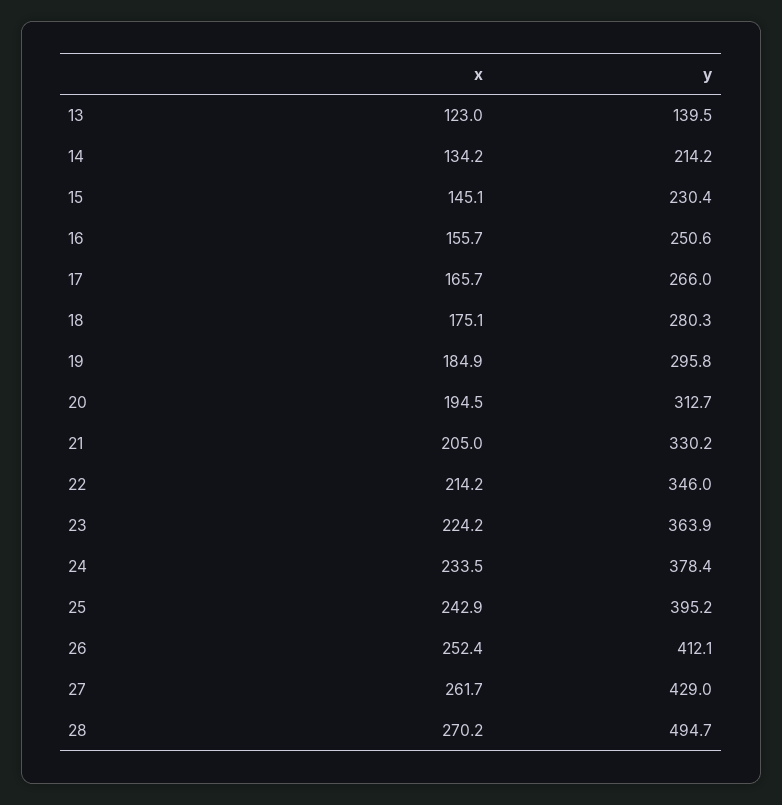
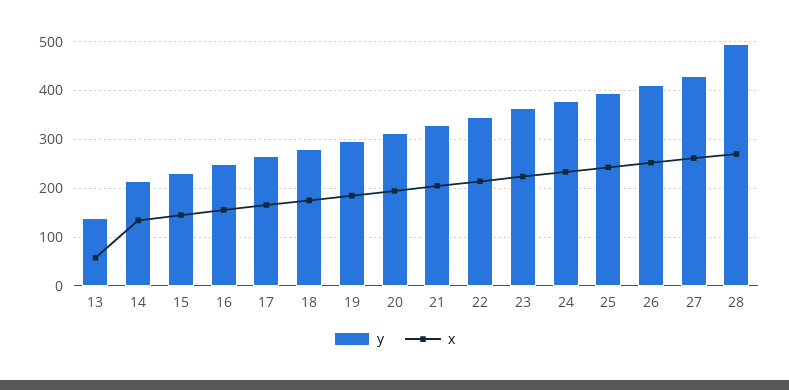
x, 13: 123 -> 60

